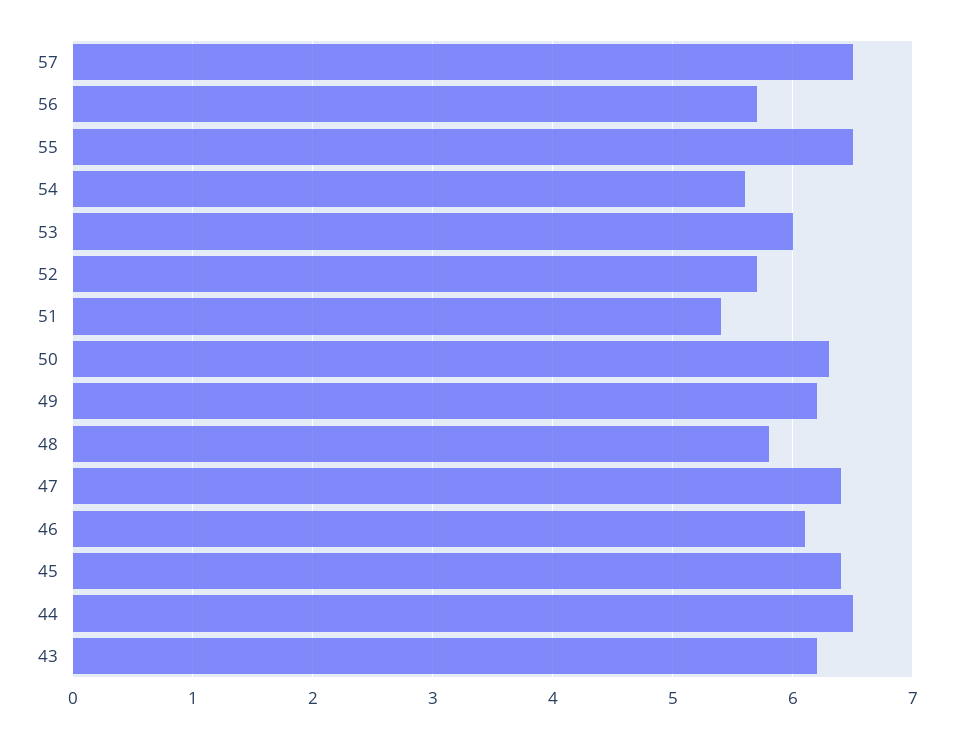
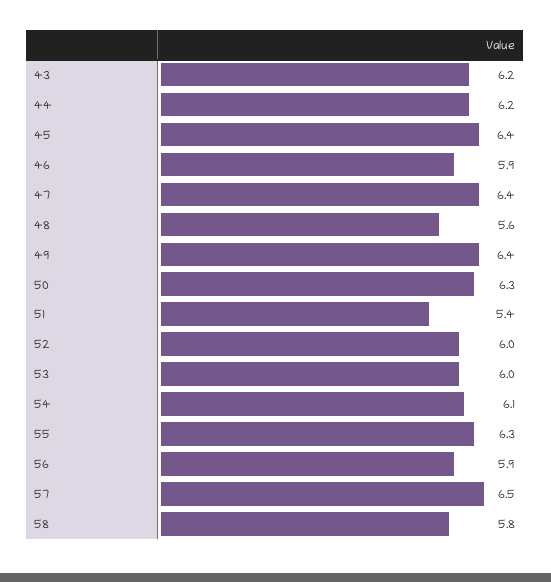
56: 5.7 -> 5.9
55: 6.5 -> 6.3
54: 5.6 -> 6.1
52: 5.7 -> 6
49: 6.2 -> 6.4
48: 5.8 -> 5.6
46: 6.1 -> 5.9
44: 6.5 -> 6.2
58: none -> 5.8

